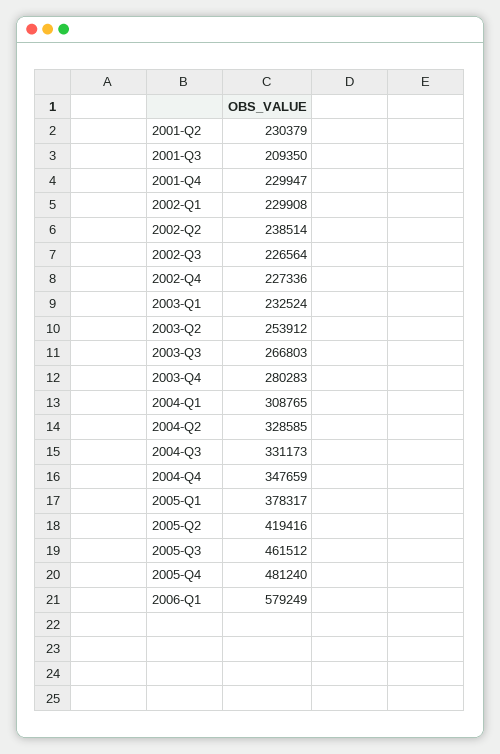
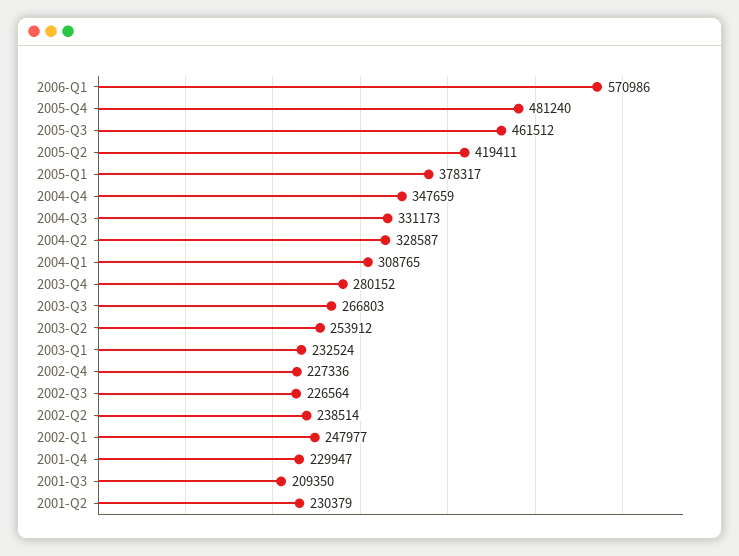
2002-Q1: 229908 -> 247977
2003-Q4: 280283 -> 280152
2004-Q2: 328585 -> 328587
2005-Q2: 419416 -> 419411
2006-Q1: 579249 -> 570986

